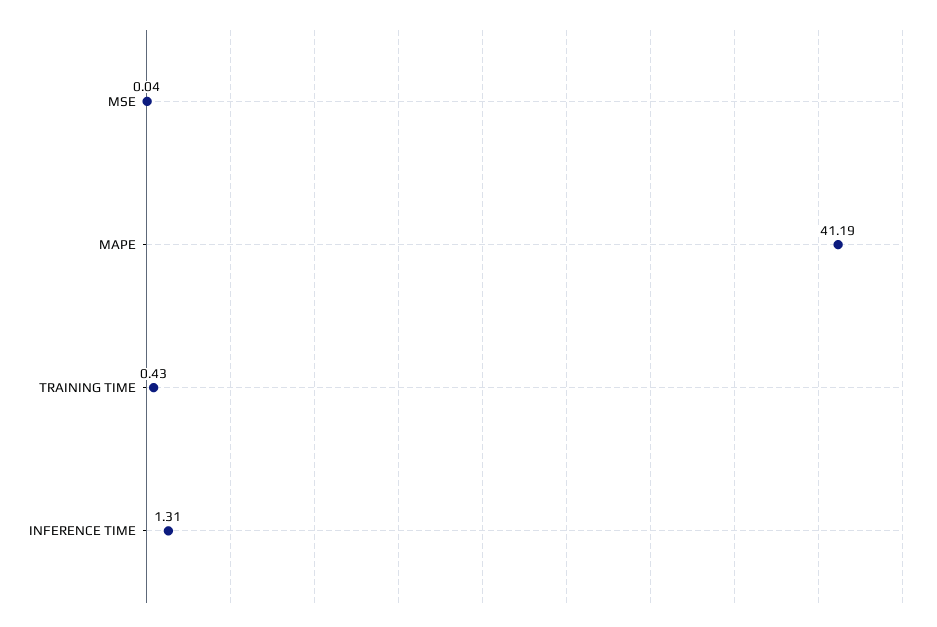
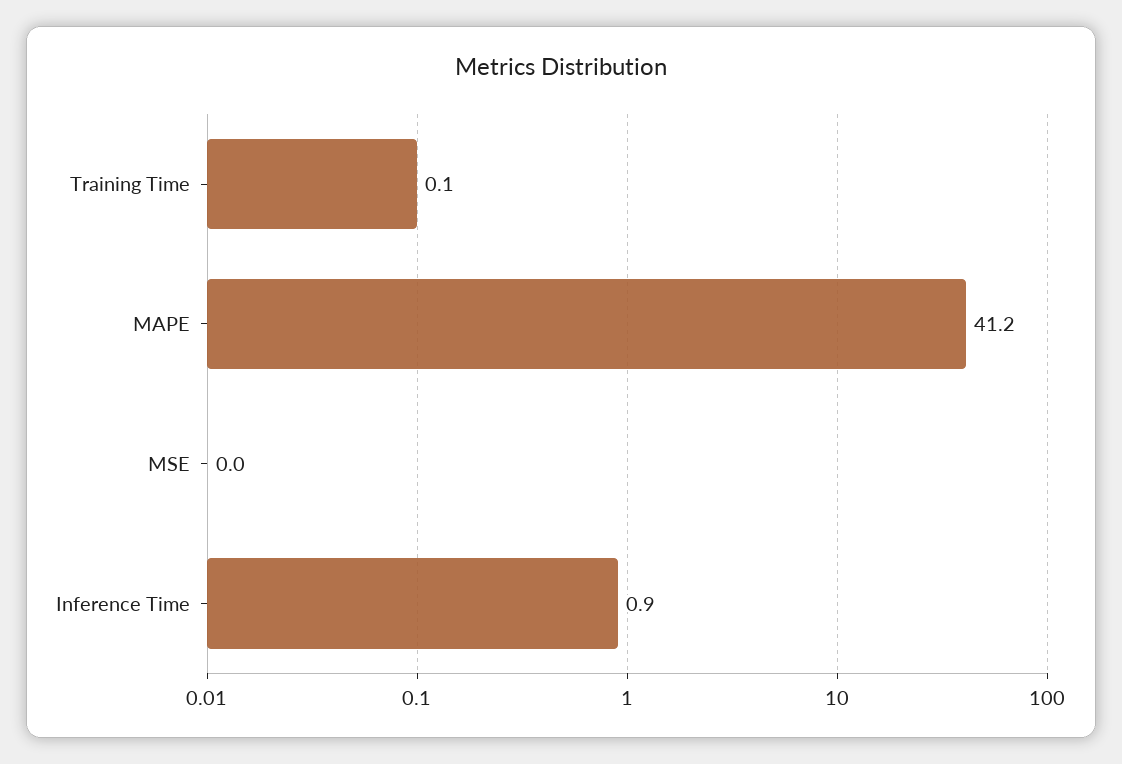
TRAINING TIME: 0.43 -> 0.1
INFERENCE TIME: 1.31 -> 0.9

